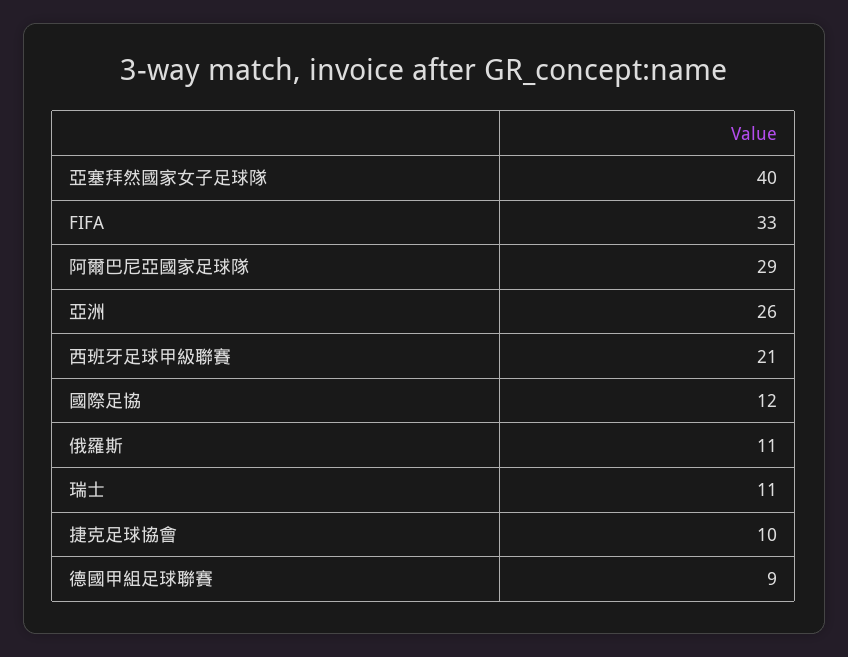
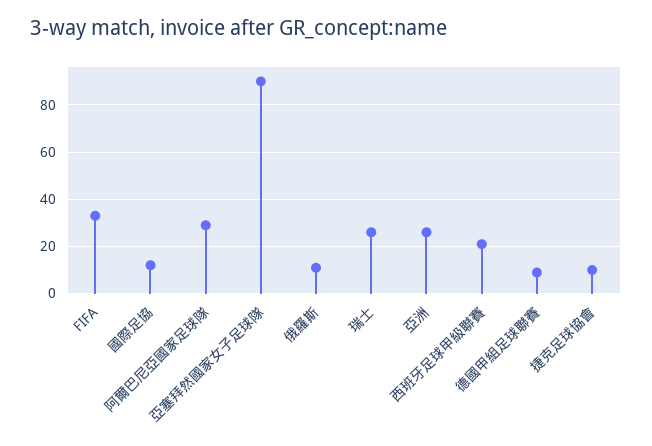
亞塞拜然國家女子足球隊: 40 -> 90
瑞士: 11 -> 25

